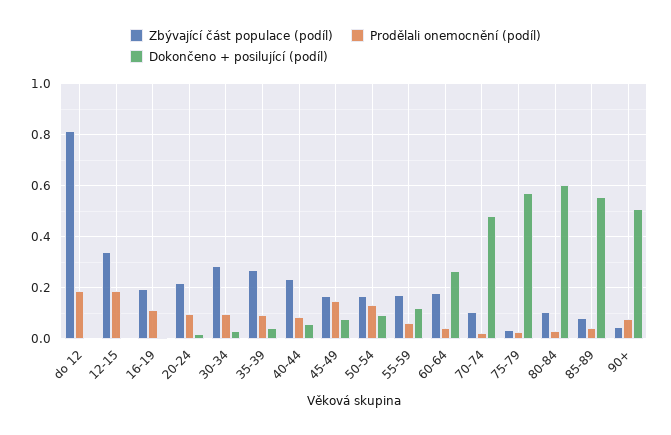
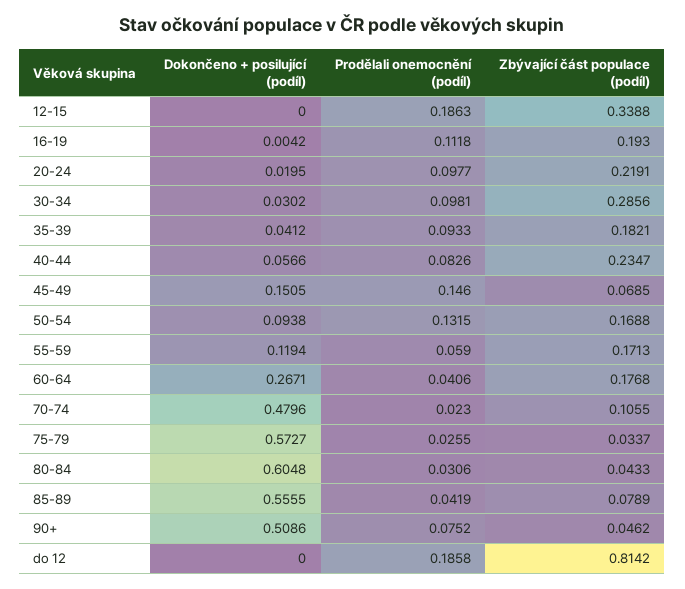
Zbývající část populace (podíl), 35-39: 0.275 -> 0.1821
Zbývající část populace (podíl), 45-49: 0.175 -> 0.0685
Dokončeno + posilující (podíl), 45-49: 0.075 -> 0.1505
Zbývající část populace (podíl), 80-84: 0.1 -> 0.0433

